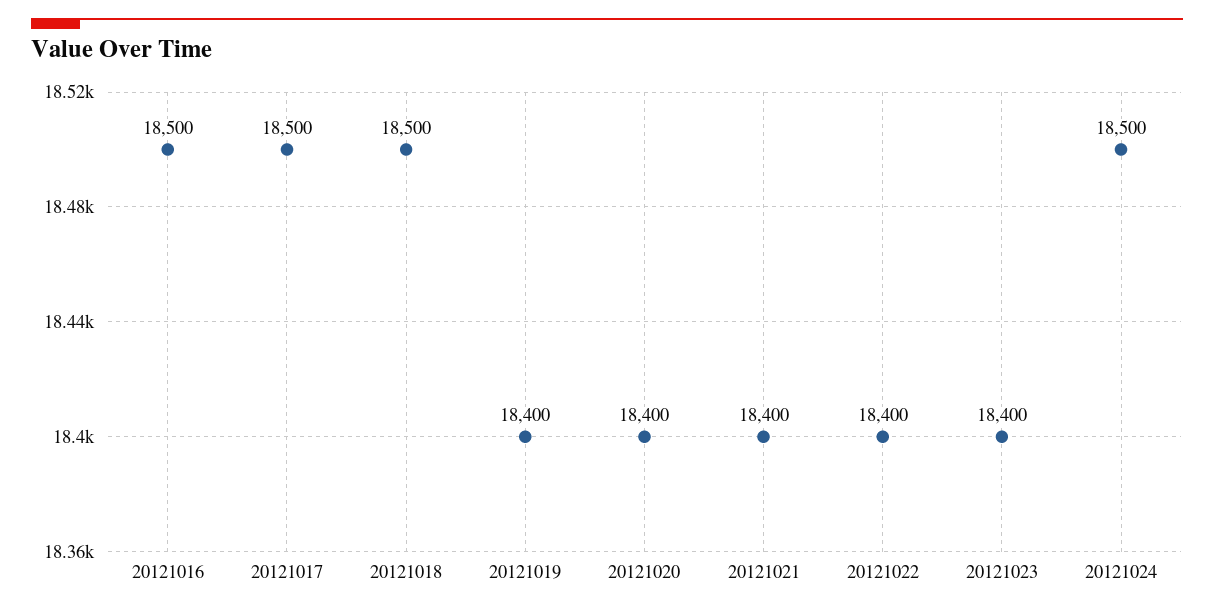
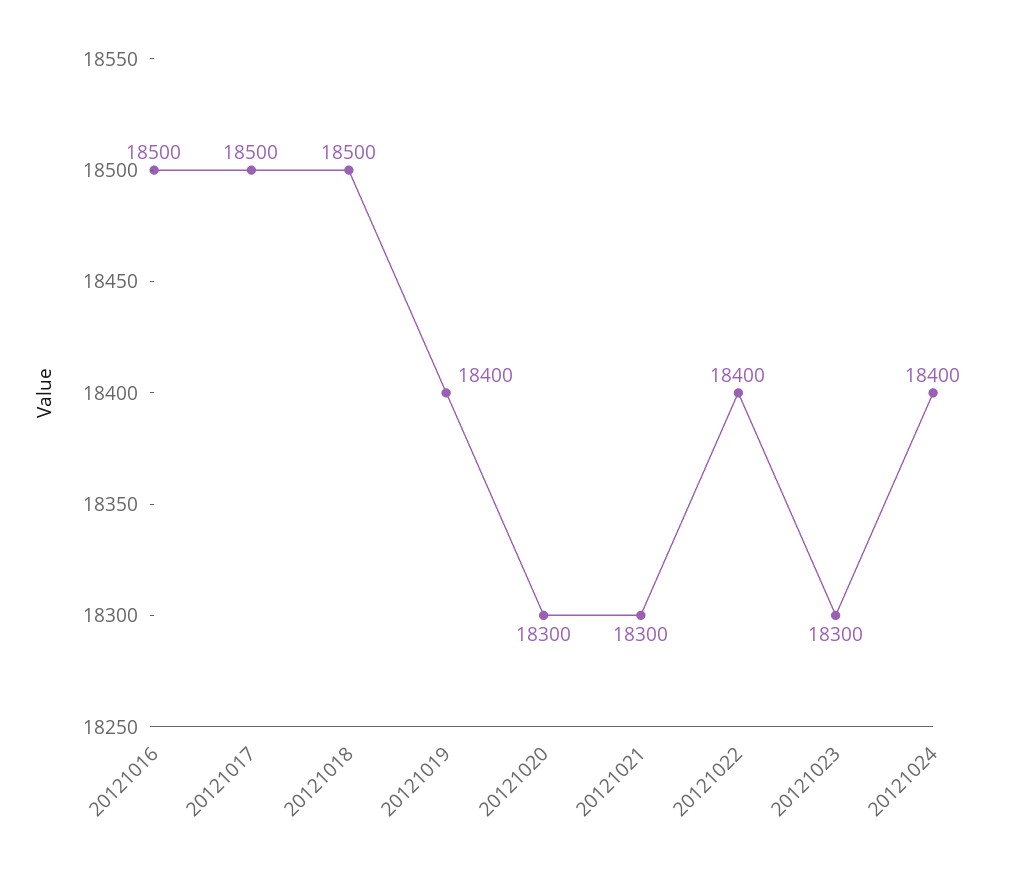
20121020: 18400 -> 18300
20121021: 18400 -> 18300
20121023: 18400 -> 18300
20121024: 18500 -> 18400

